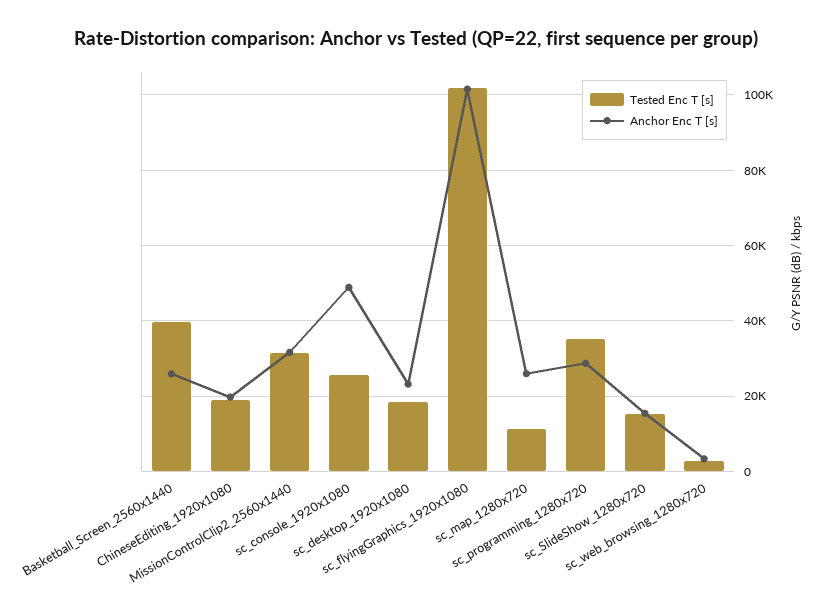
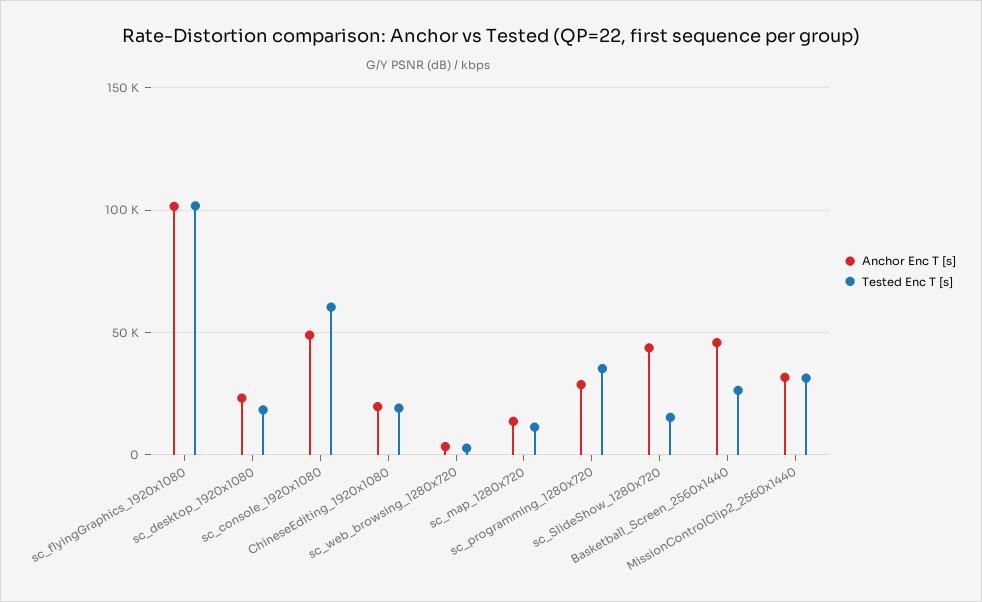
Tested Enc T [s], Basketball_Screen_2560x1440: 40000 -> 25000
Anchor Enc T [s], Basketball_Screen_2560x1440: 26000 -> 45000
Tested Enc T [s], sc_console_1920x1080: 26000 -> 60000
Anchor Enc T [s], sc_map_1280x720: 26000 -> 15000
Anchor Enc T [s], sc_SlideShow_1280x720: 16000 -> 45000

